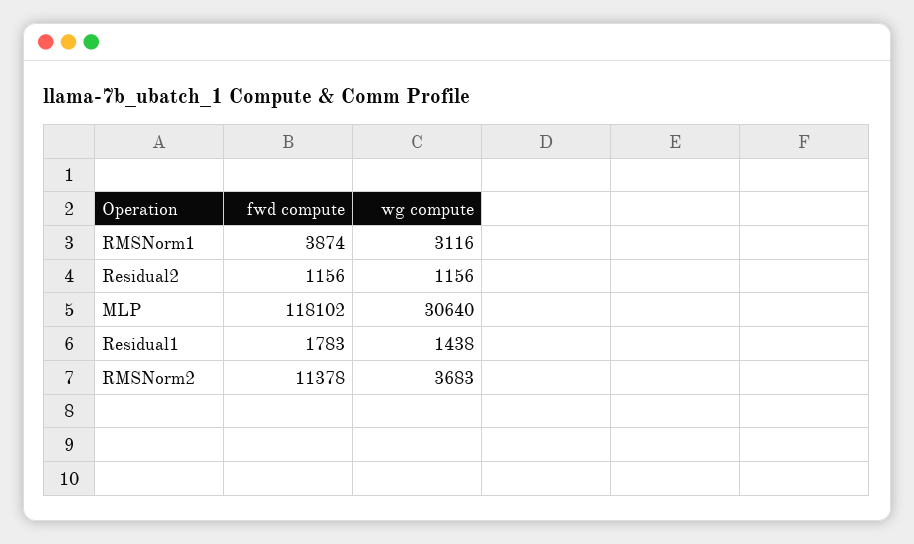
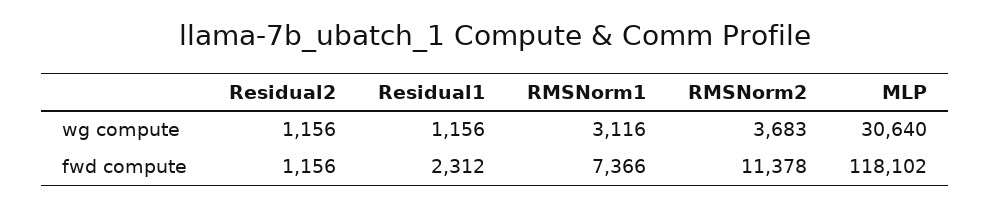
fwd compute, RMSNorm1: 3874 -> 7366
fwd compute, Residual1: 1783 -> 2312
wg compute, Residual1: 1438 -> 1156

